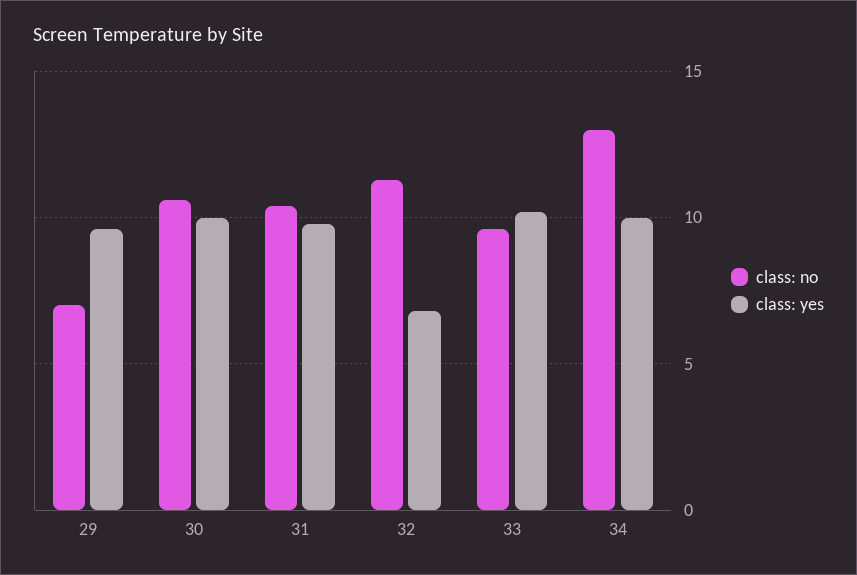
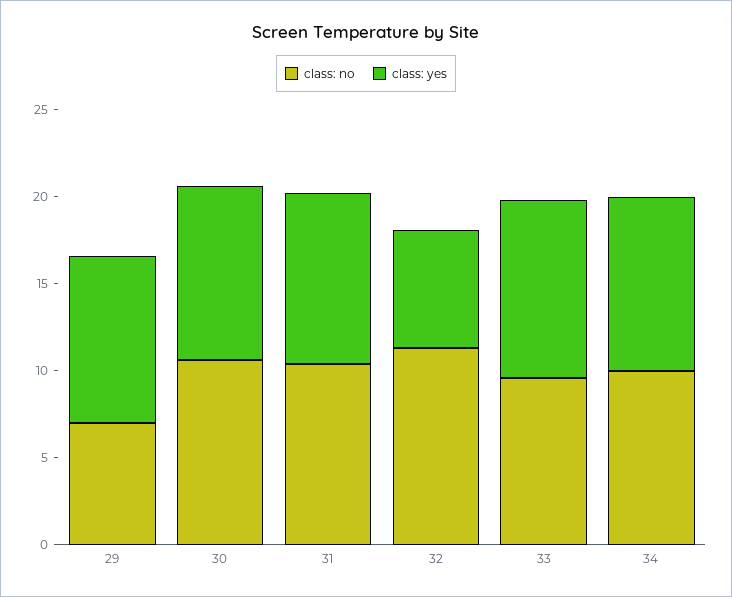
class: no, 34: 13 -> 10

